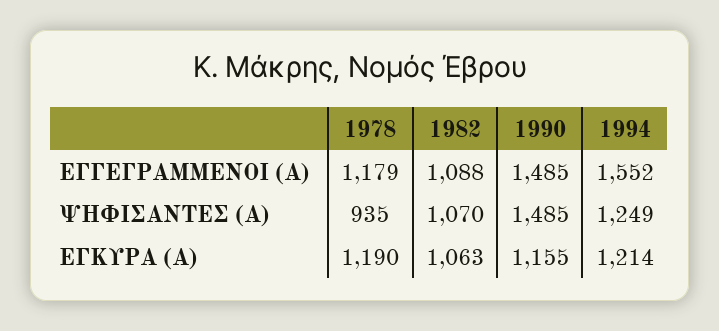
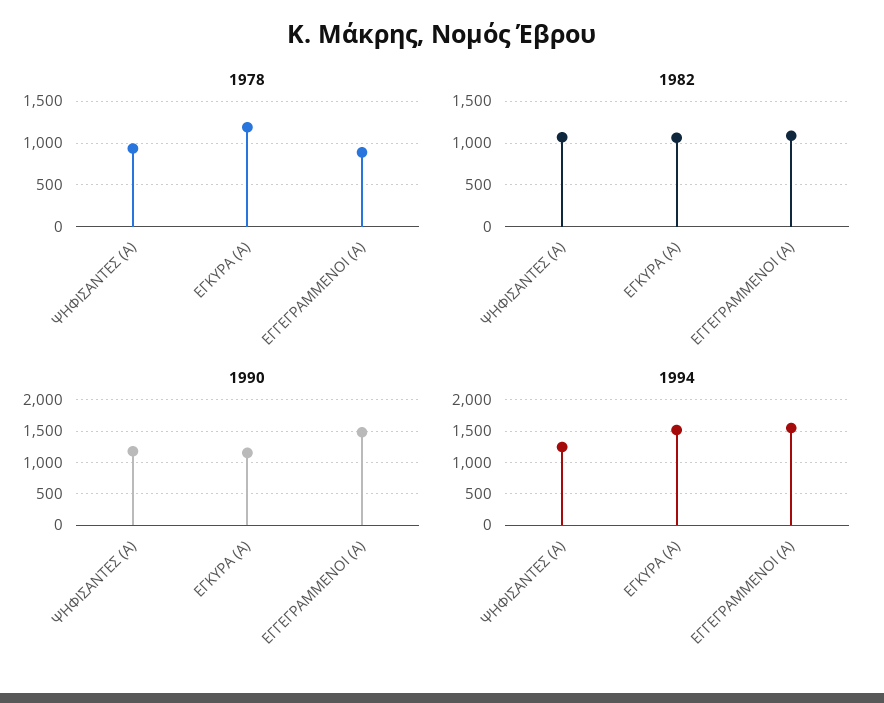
1978, ΕΓΓΕΓΡΑΜΜΕΝΟΙ (Α): 1179 -> 900
1990, ΨΗΦΙΣΑΝΤΕΣ (Α): 1485 -> 1200
1994, ΕΓΚΥΡΑ (Α): 1214 -> 1500

